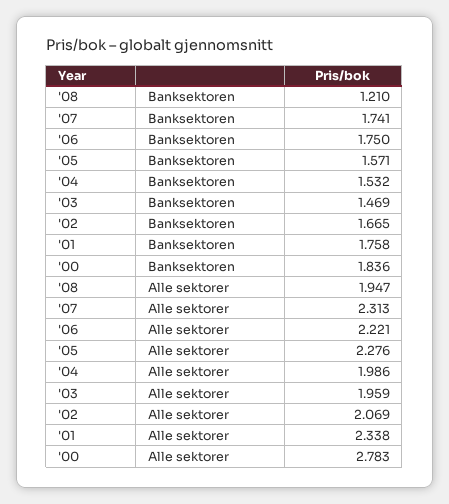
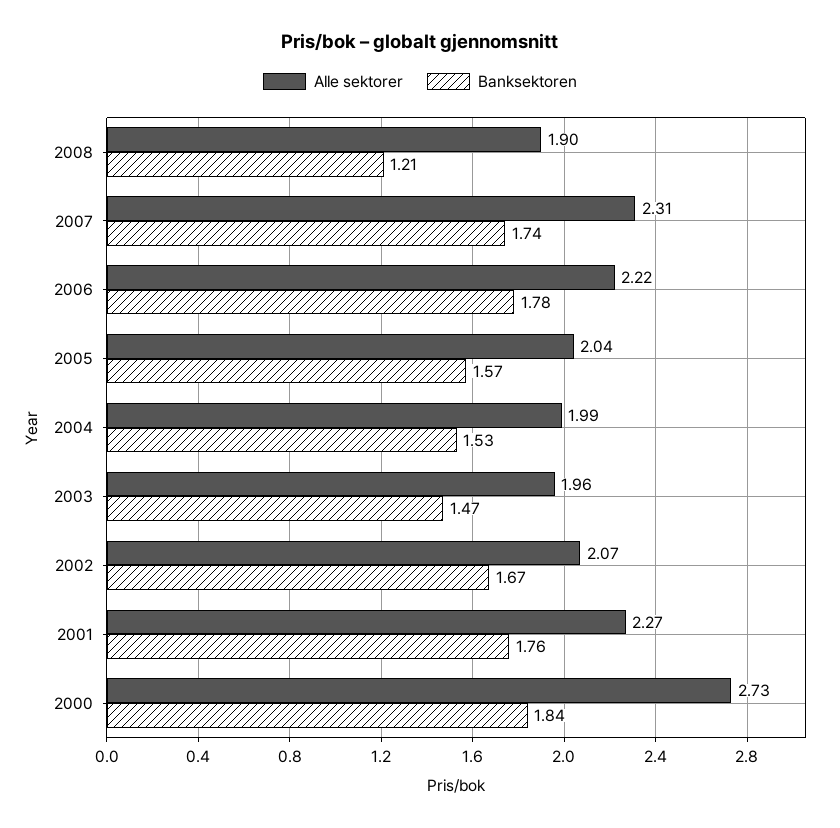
Banksektoren, '06: 1.75 -> 1.78
Alle sektorer, '08: 1.947 -> 1.9
Alle sektorer, '05: 2.276 -> 2.04
Alle sektorer, '01: 2.338 -> 2.27
Alle sektorer, '00: 2.783 -> 2.73

